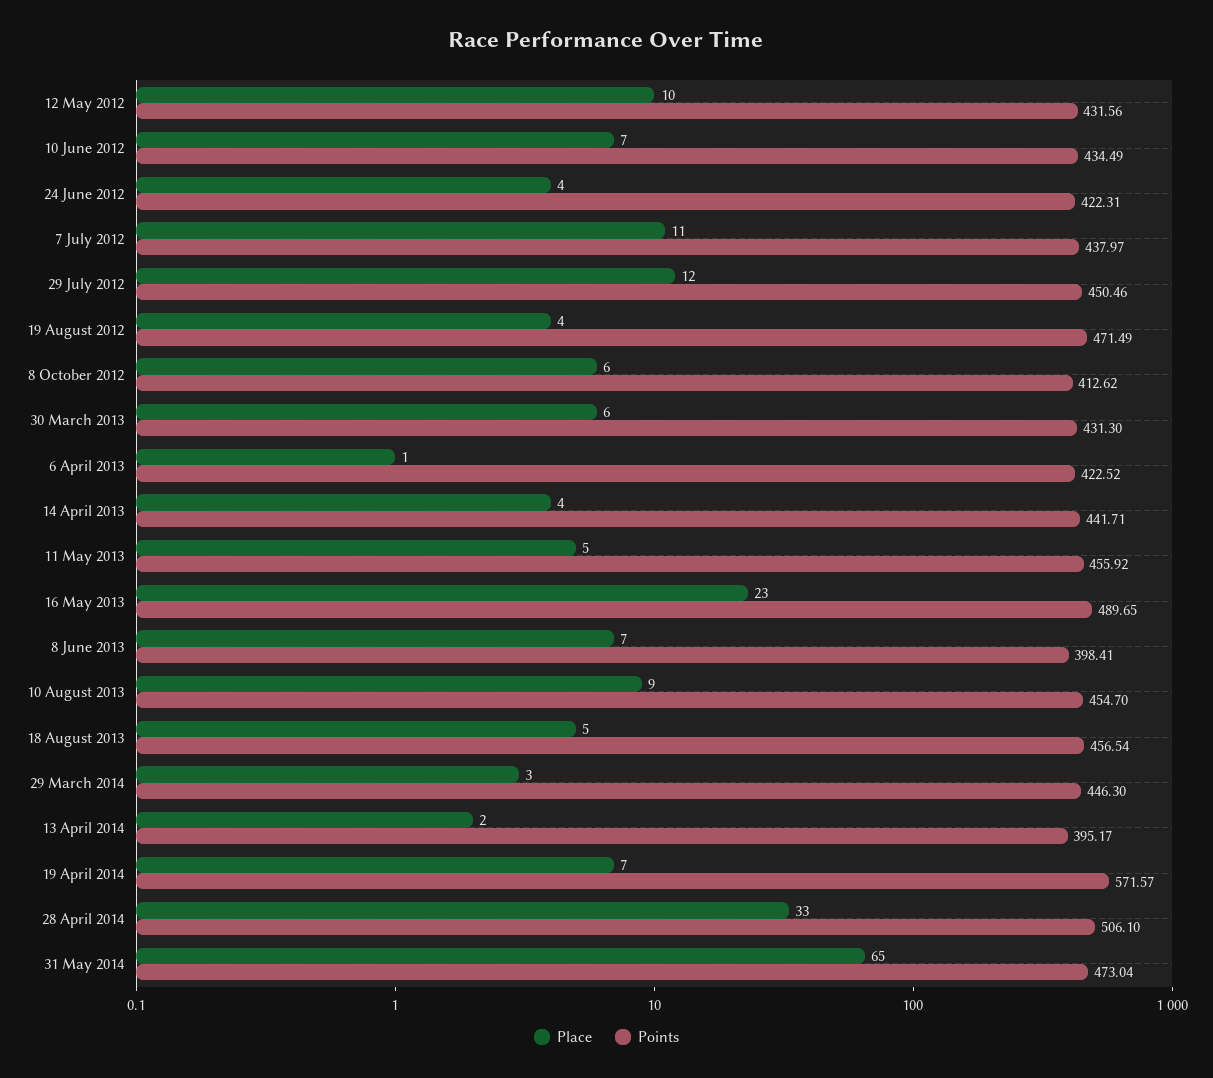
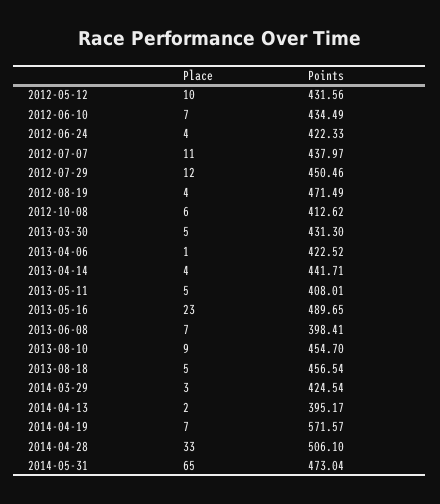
Points, 24 June 2012: 422.31 -> 422.33
Place, 30 March 2013: 6 -> 5
Points, 11 May 2013: 455.92 -> 408.01
Points, 29 March 2014: 446.3 -> 424.54

